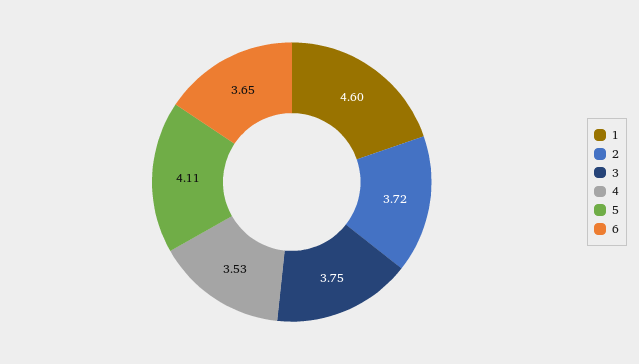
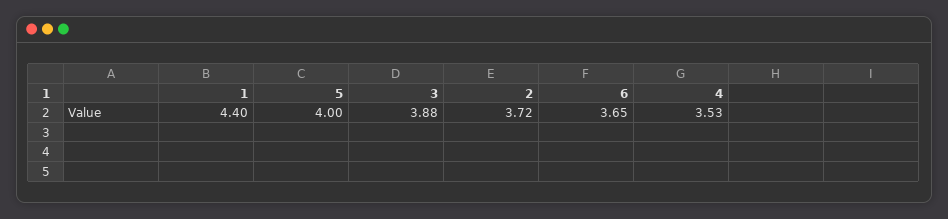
1: 4.6 -> 4.4
3: 3.75 -> 3.88
5: 4.11 -> 4

